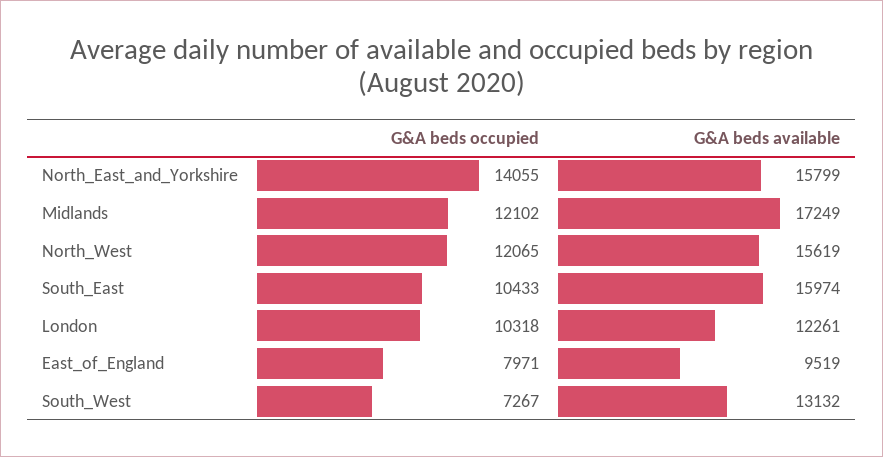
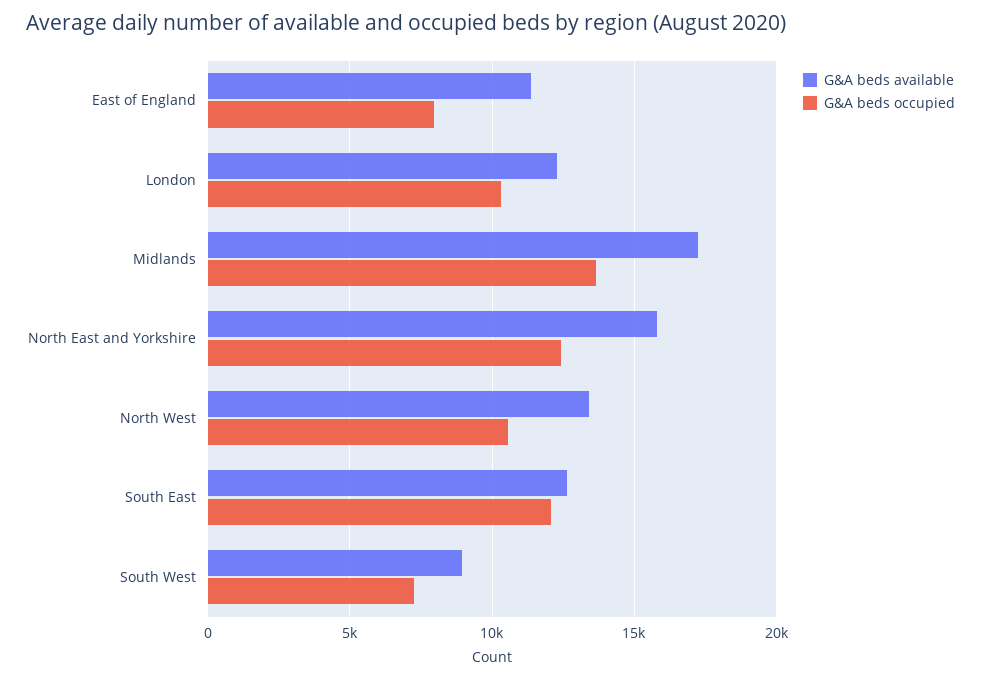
G&A beds occupied, North_East_and_Yorkshire: 14055 -> 12500
G&A beds occupied, Midlands: 12102 -> 13500
G&A beds occupied, North_West: 12065 -> 10500
G&A beds available, North_West: 15619 -> 13500
G&A beds occupied, South_East: 10433 -> 12000
G&A beds available, South_East: 15974 -> 12500
G&A beds available, East_of_England: 9519 -> 11500
G&A beds available, South_West: 13132 -> 9000

